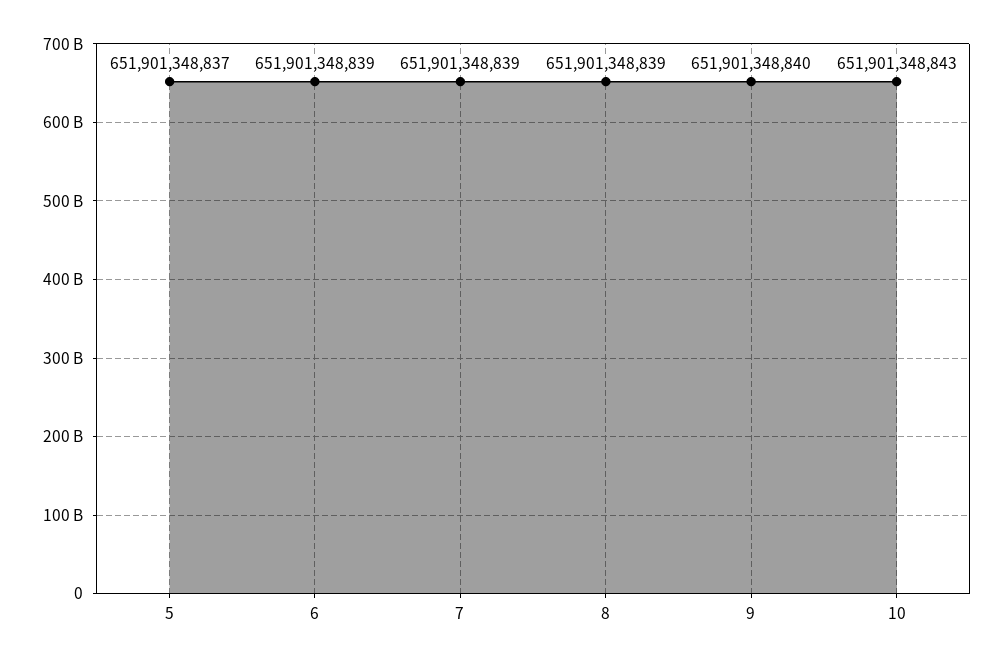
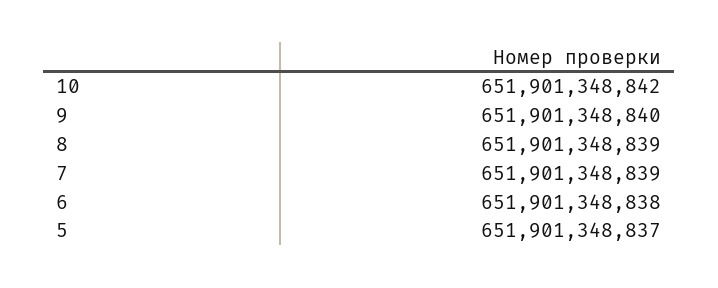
6: 651901348839 -> 651901348838
10: 651901348843 -> 651901348842

